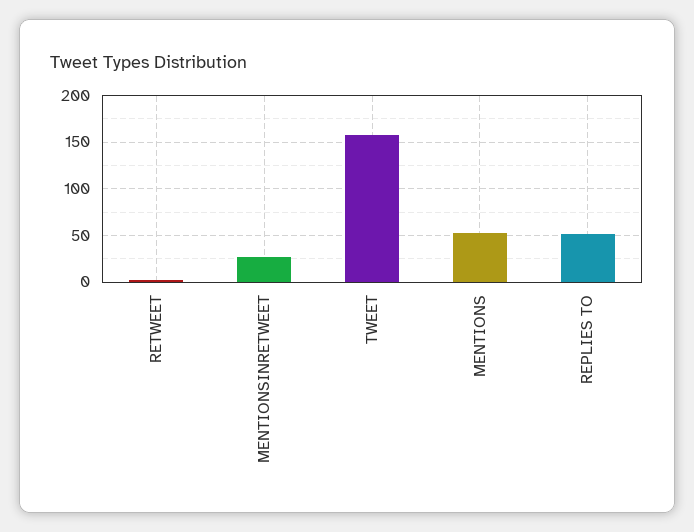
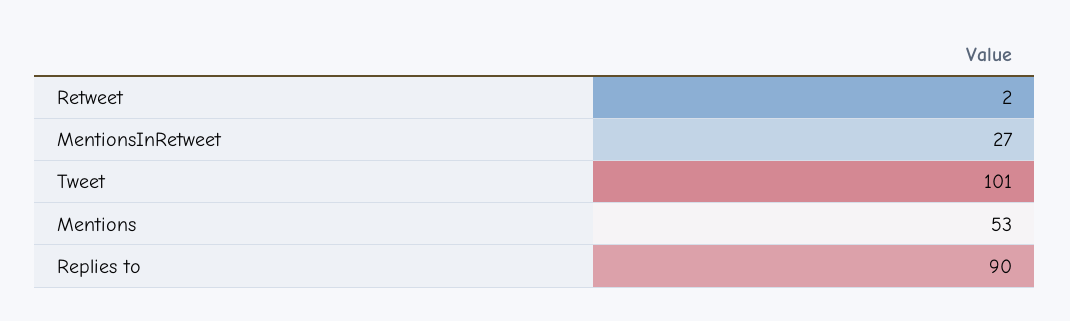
TWEET: 160 -> 101
REPLIES TO: 50 -> 90

